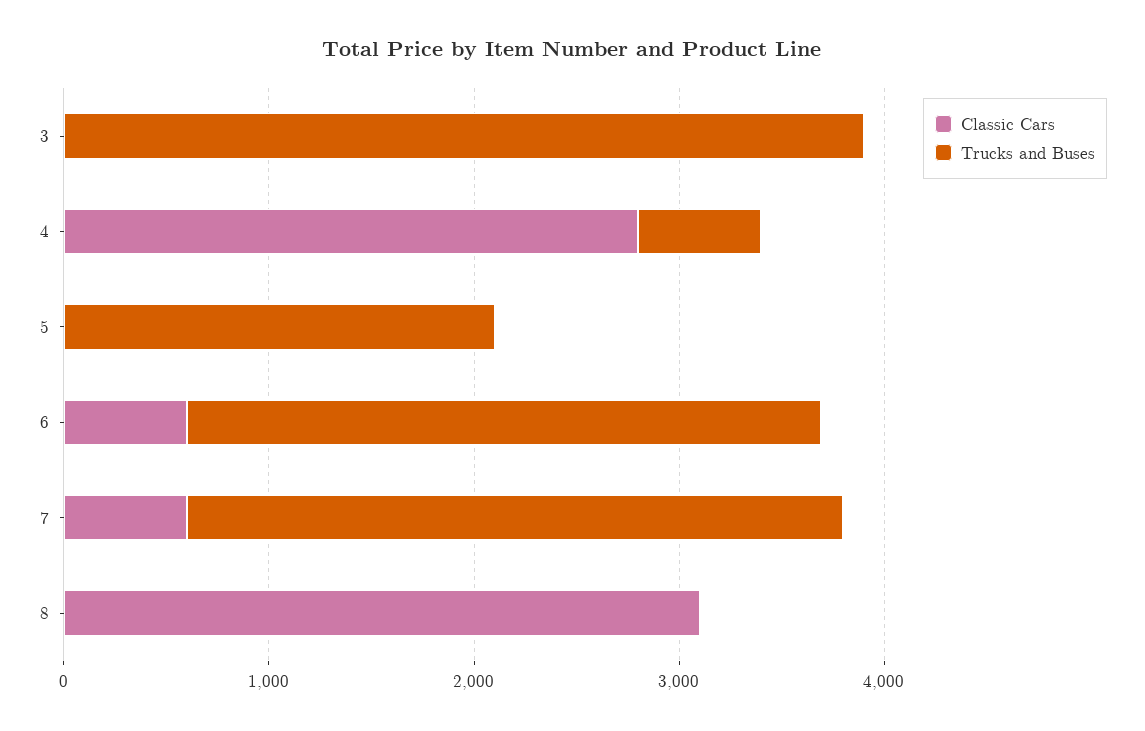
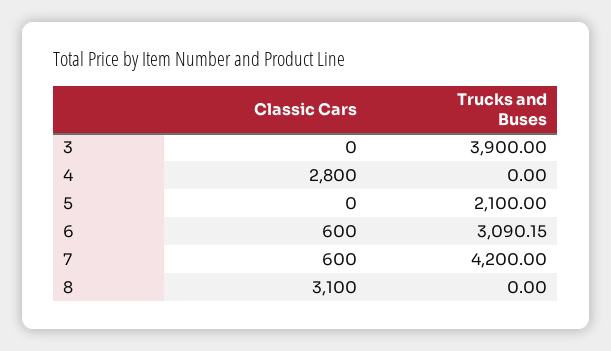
Trucks and Buses, 4: 600 -> 0
Trucks and Buses, 7: 3200 -> 4200

